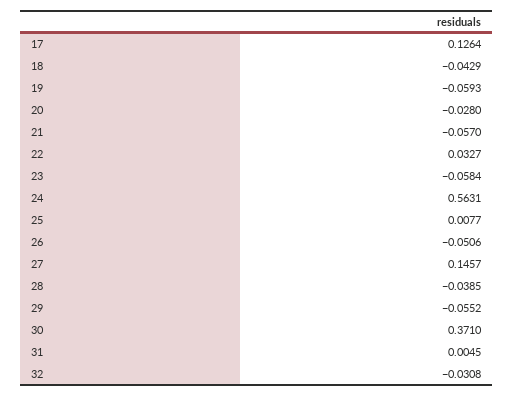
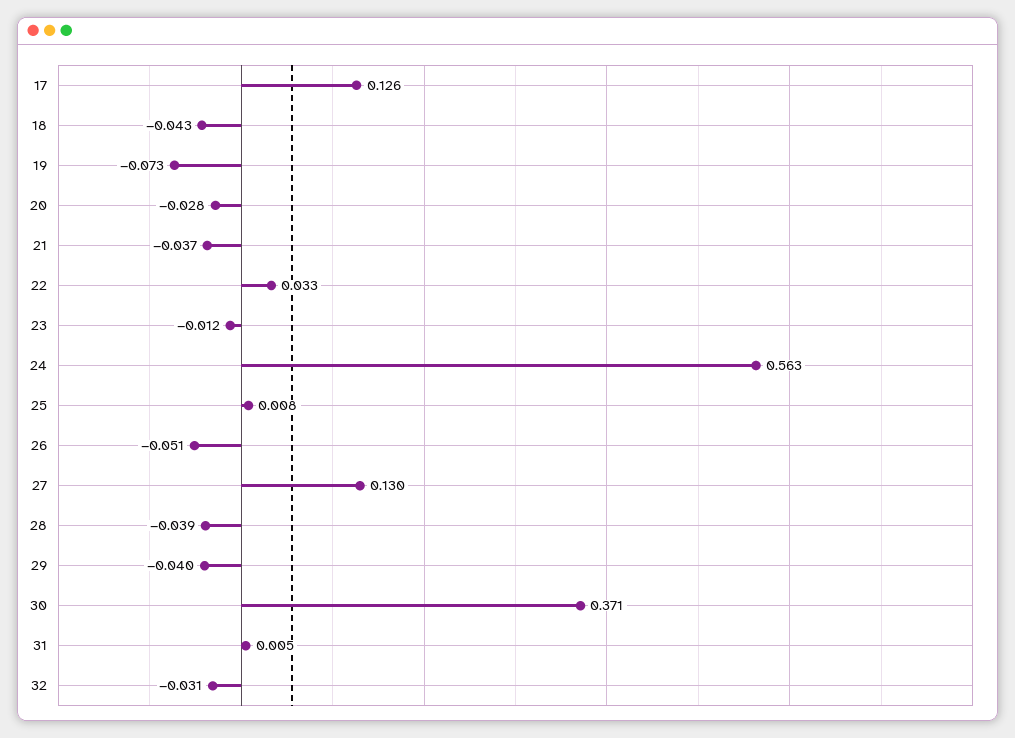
19: -0.0593 -> -0.073
21: -0.057 -> -0.037
23: -0.0584 -> -0.012
27: 0.1457 -> 0.13
29: -0.0552 -> -0.04

